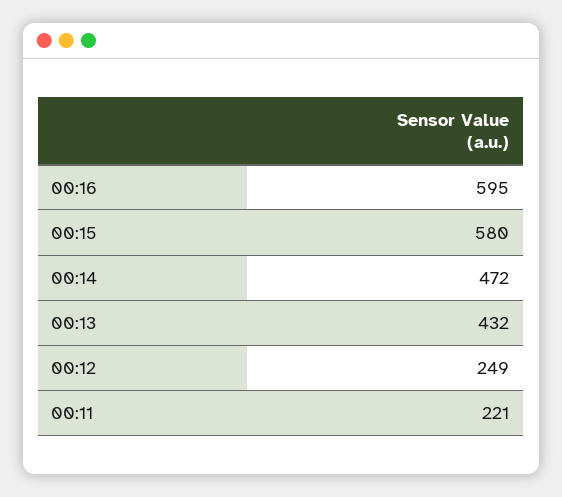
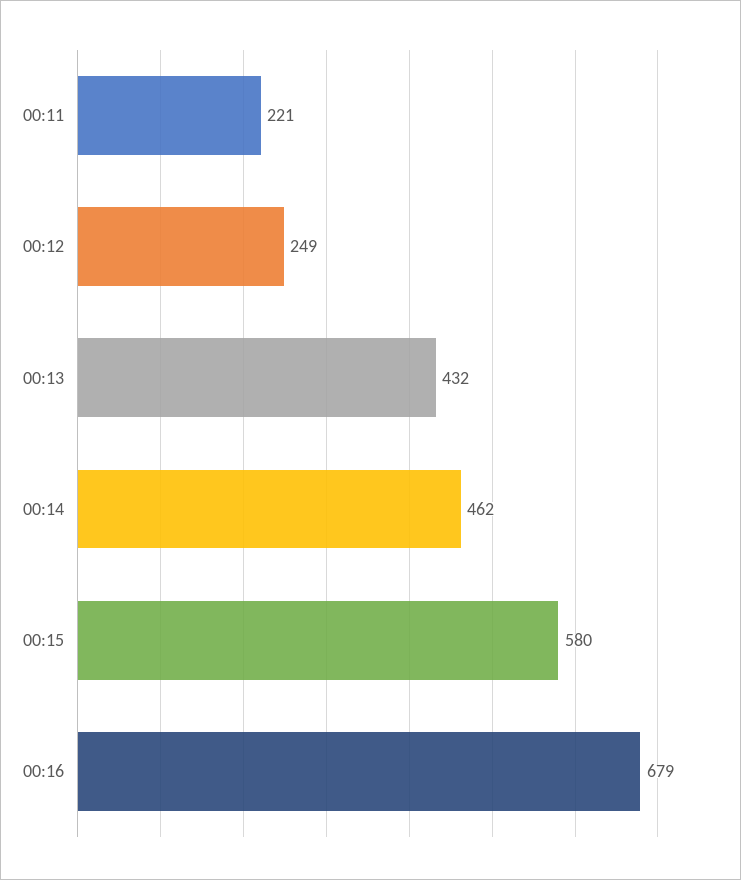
00:16: 595 -> 679
00:14: 472 -> 462

